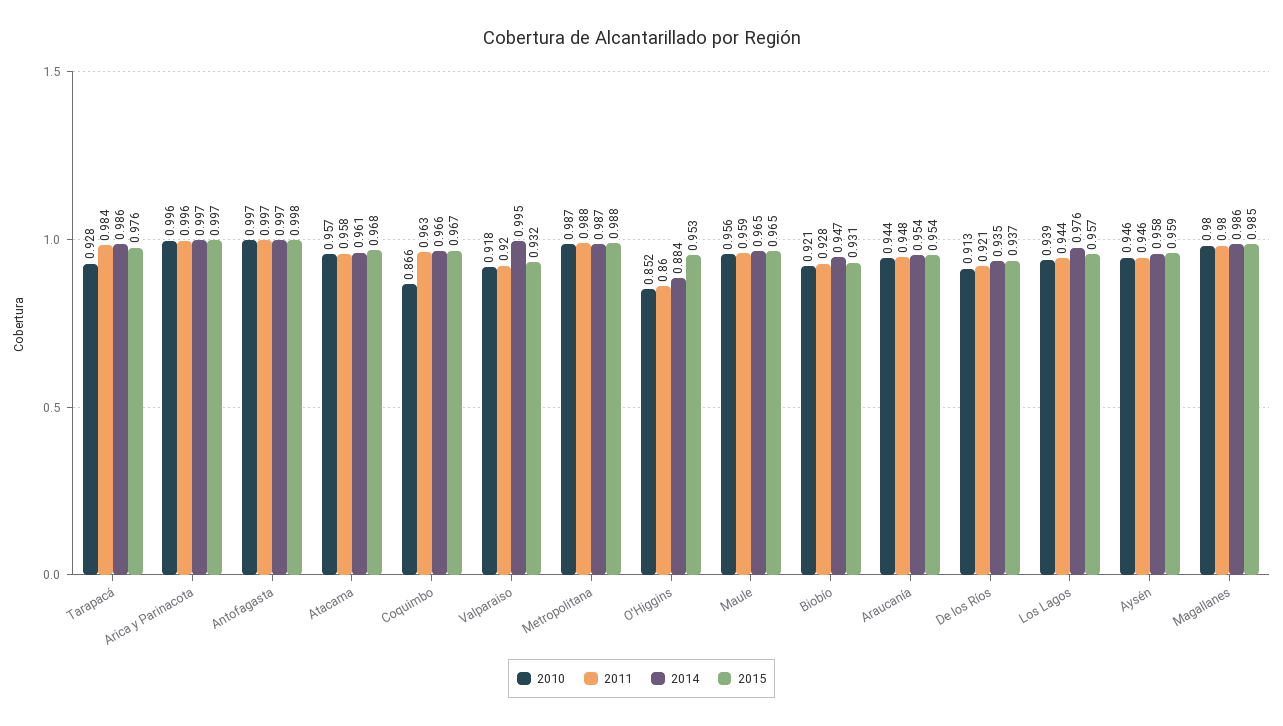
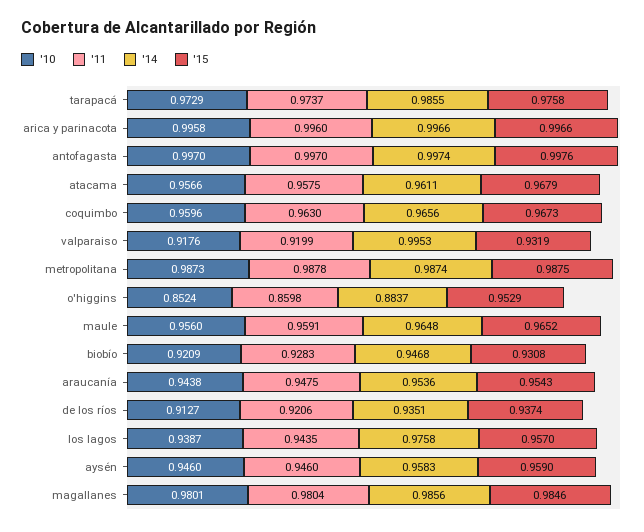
2010, Tarapacá: 0.928 -> 0.9729
2011, Tarapacá: 0.984 -> 0.9737
2010, Coquimbo: 0.866 -> 0.9596

